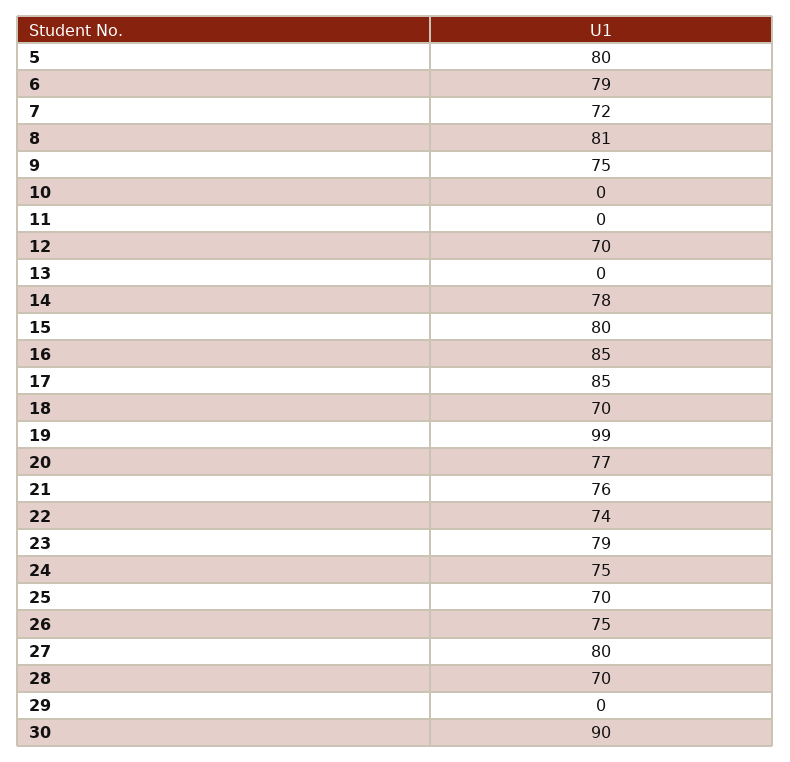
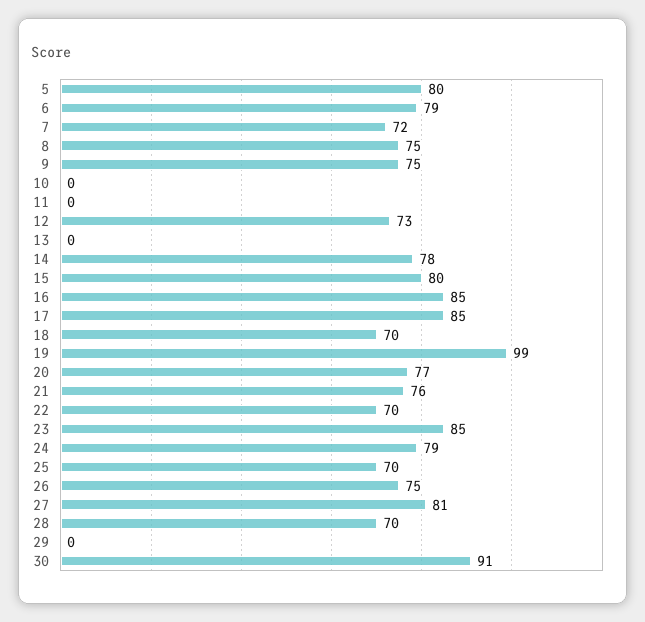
8: 81 -> 75
12: 70 -> 73
22: 74 -> 70
23: 79 -> 85
24: 75 -> 79
27: 80 -> 81
30: 90 -> 91

